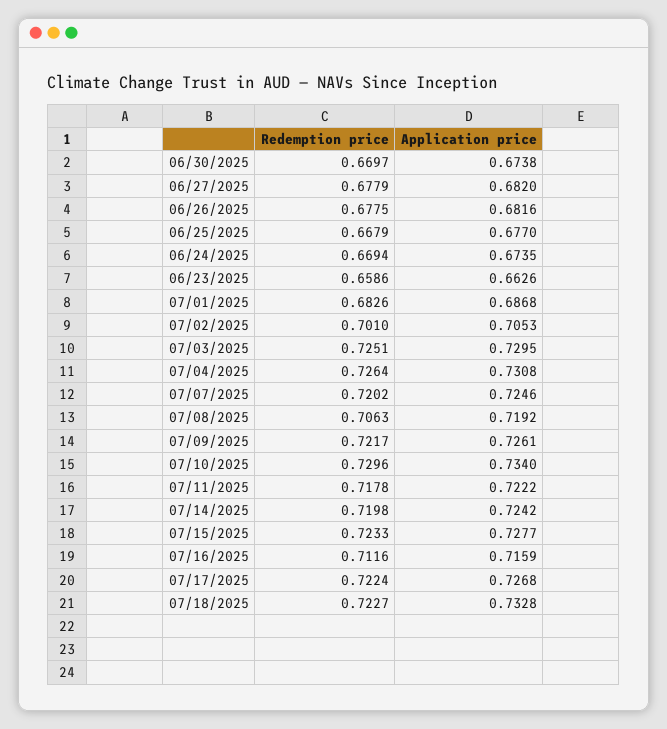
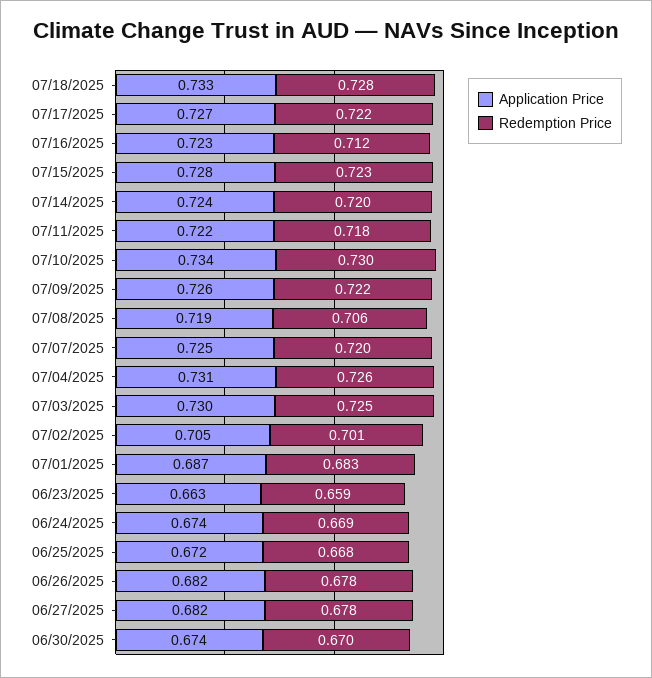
Application price, 06/25/2025: 0.677 -> 0.672
Application price, 07/16/2025: 0.7159 -> 0.723
Redemption price, 07/18/2025: 0.7227 -> 0.728

